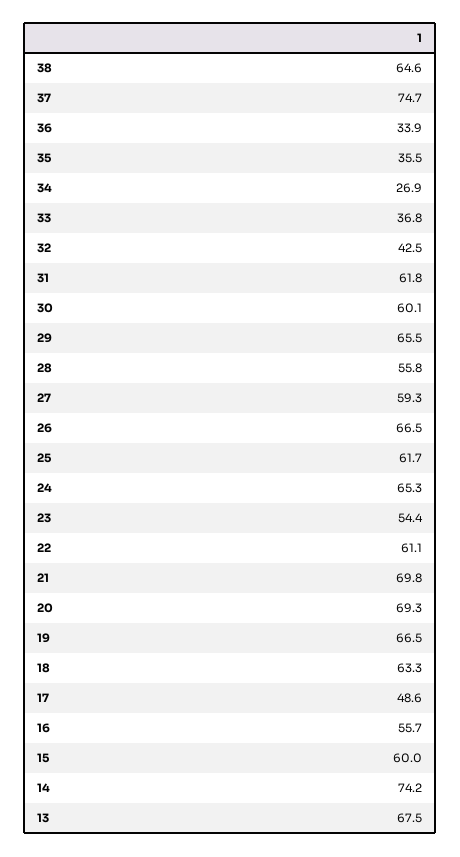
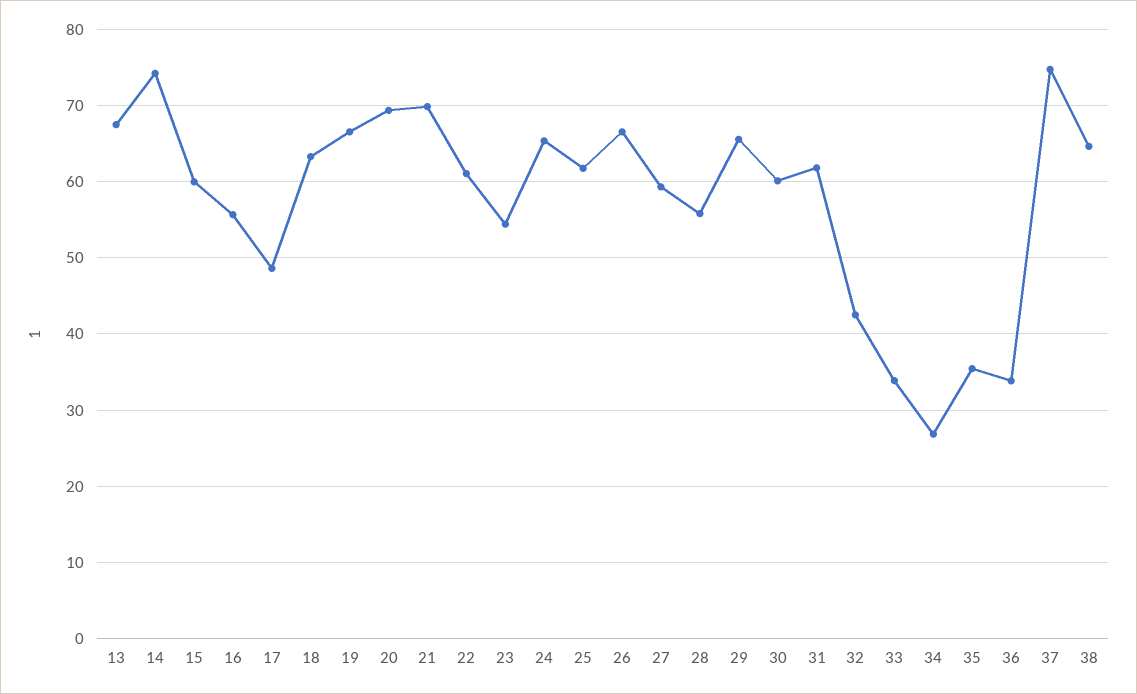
33: 36.8 -> 34

